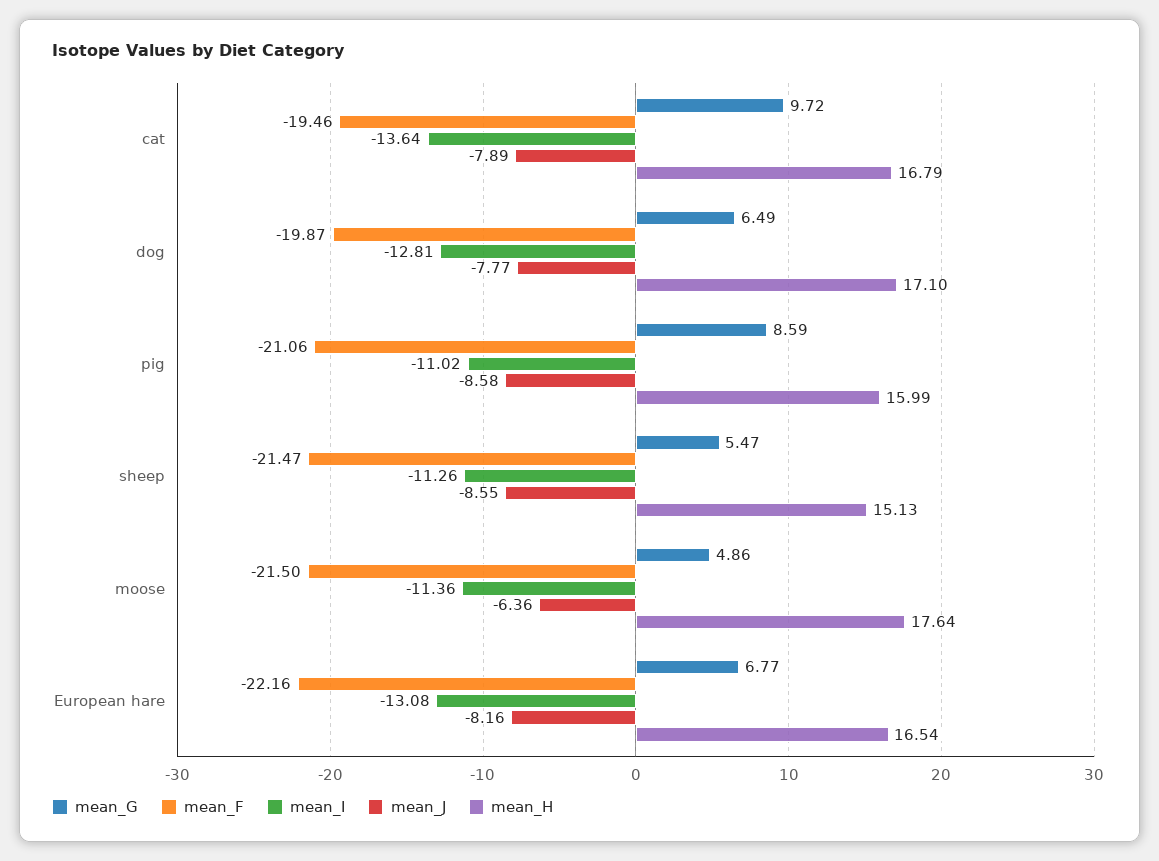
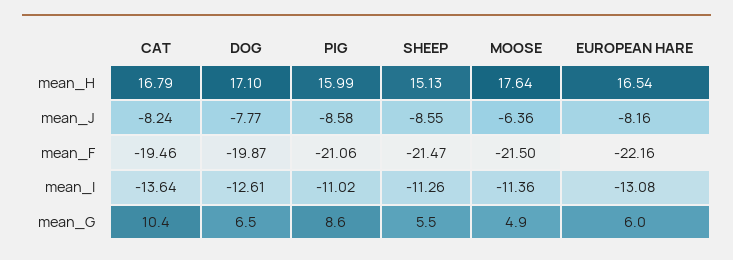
mean_G, cat: 9.72 -> 10.4
mean_J, cat: -7.89 -> -8.24
mean_I, dog: -12.81 -> -12.61
mean_G, European hare: 6.77 -> 6

